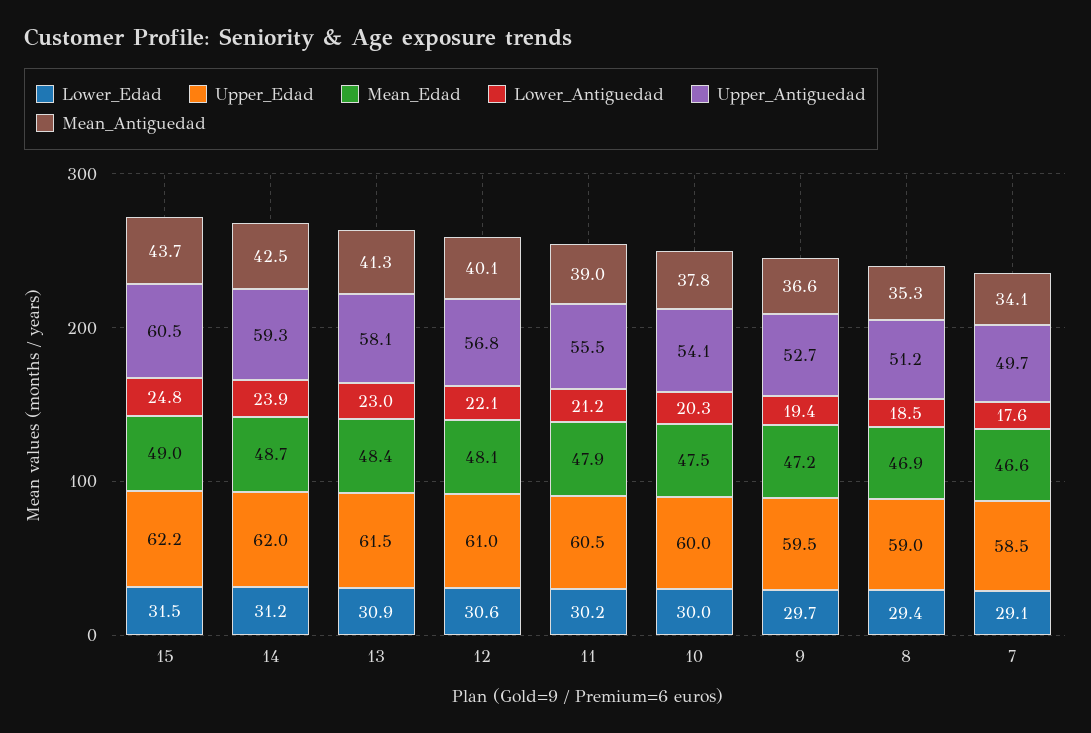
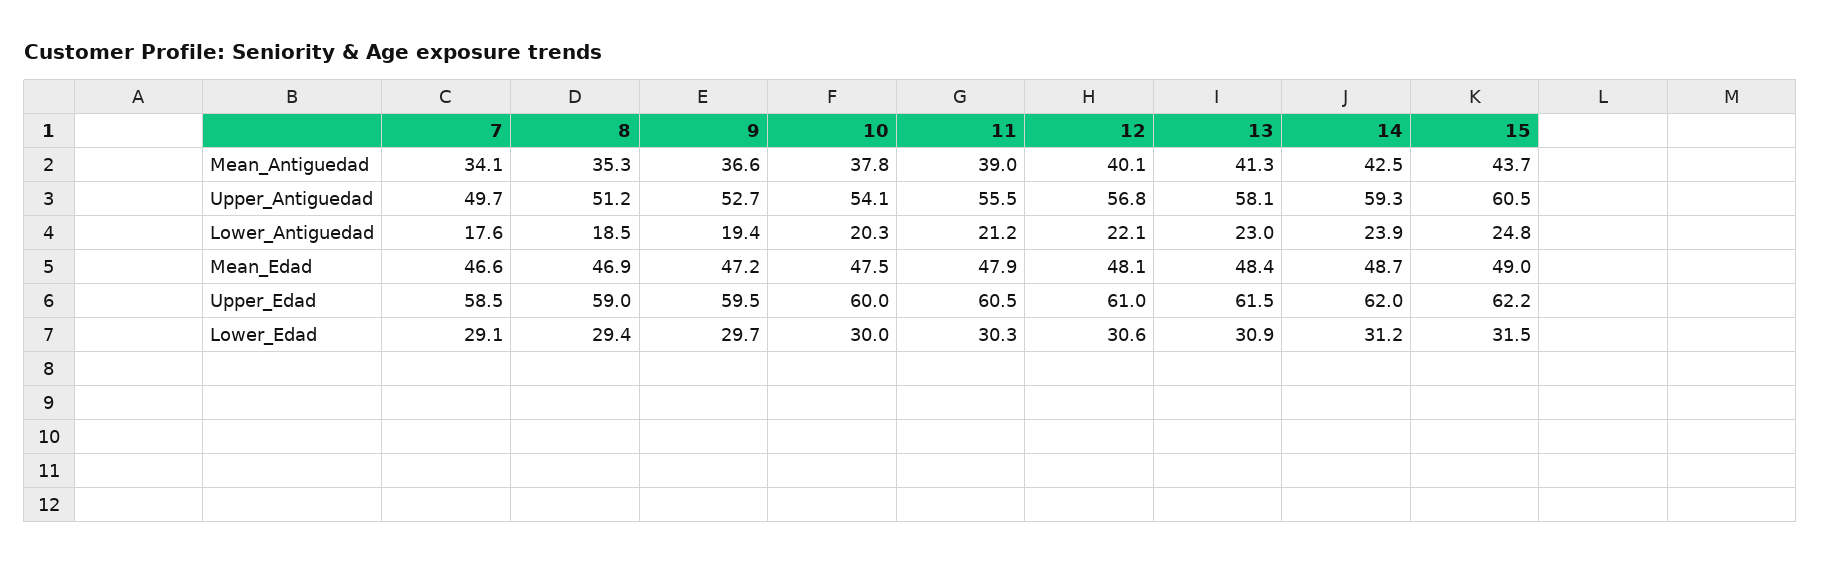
Lower_Edad, 11: 30.2 -> 30.3

